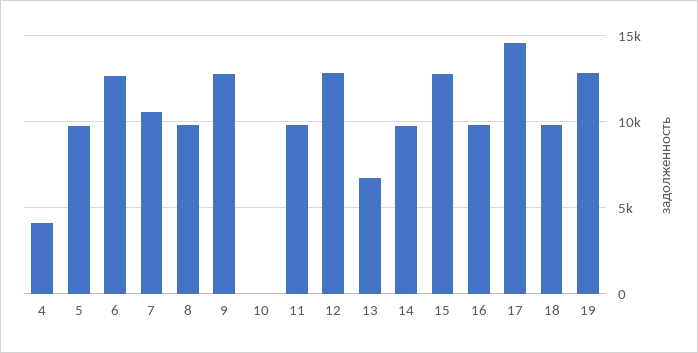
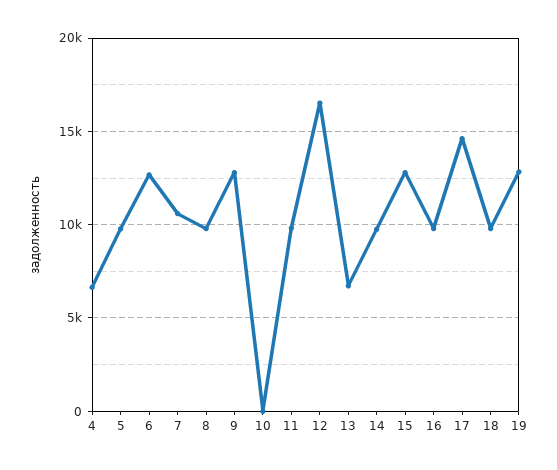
4: 4000 -> 6500
12: 13000 -> 16500

